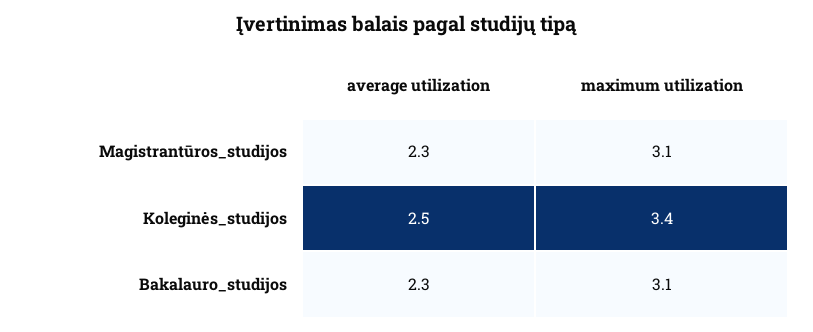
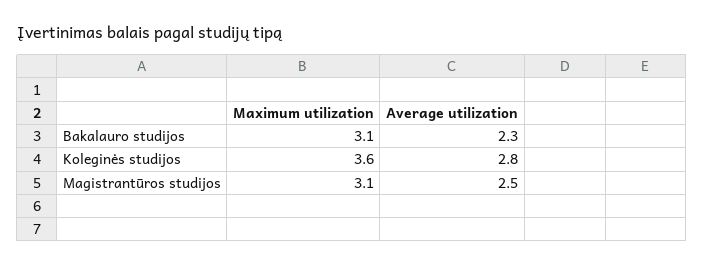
average utilization, Magistrantūros_studijos: 2.3 -> 2.5
average utilization, Koleginės_studijos: 2.5 -> 2.8
maximum utilization, Koleginės_studijos: 3.4 -> 3.6

